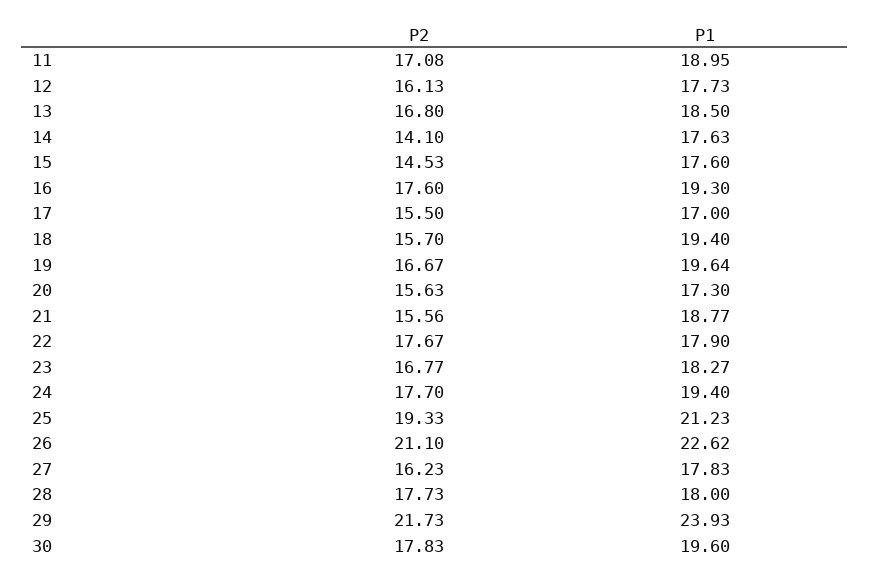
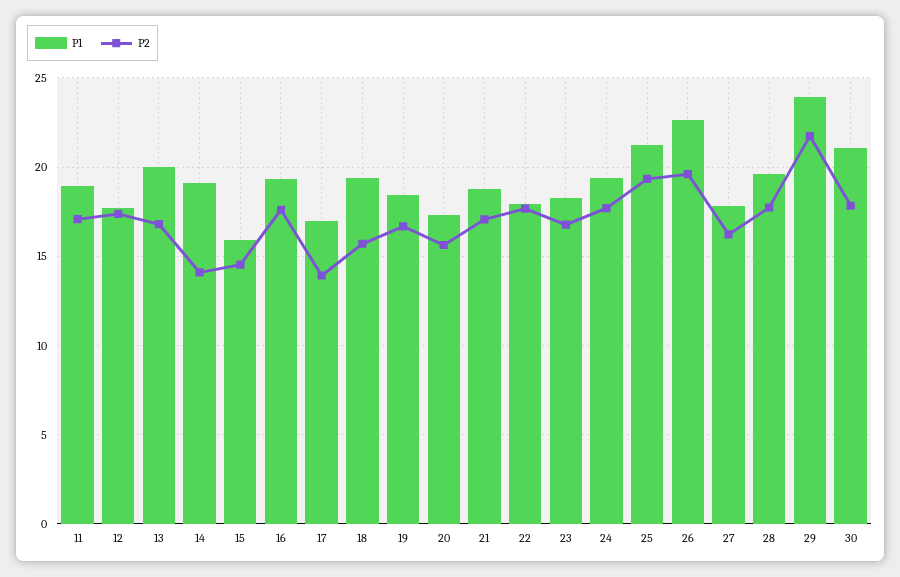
P2, 12: 16.13 -> 17.5
P1, 13: 18.5 -> 20
P1, 14: 17.63 -> 19
P1, 15: 17.6 -> 16
P2, 17: 15.5 -> 14
P1, 19: 19.64 -> 18.5
P2, 21: 15.56 -> 17
P2, 26: 21.1 -> 19.5
P1, 28: 18 -> 19.5
P1, 30: 19.6 -> 21

